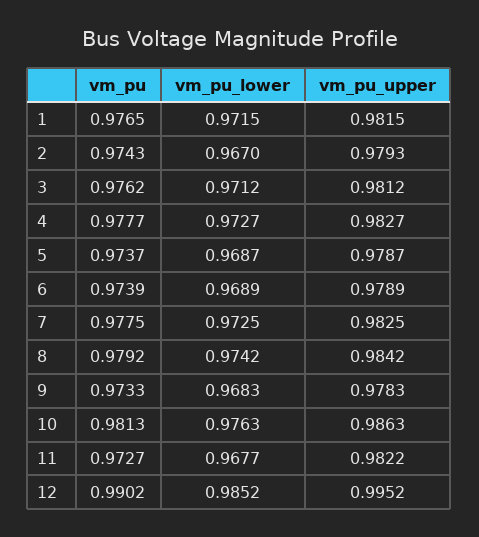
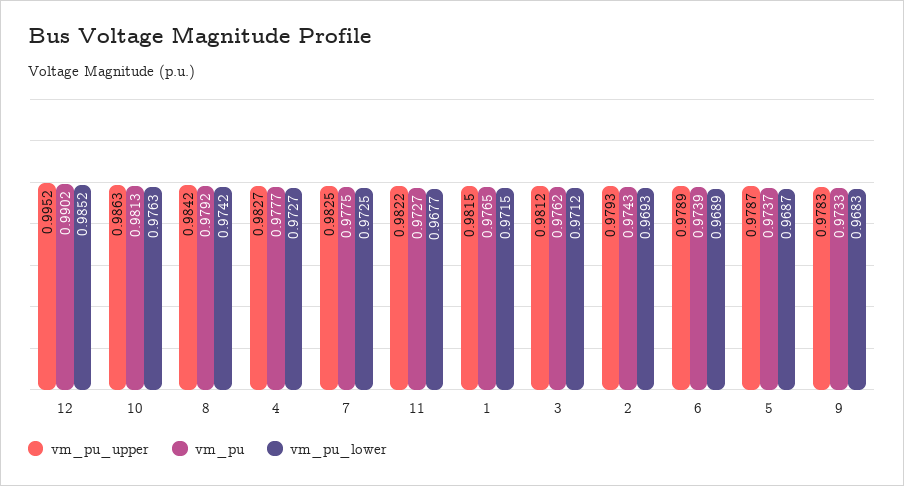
vm_pu_lower, 2: 0.967 -> 0.9693

